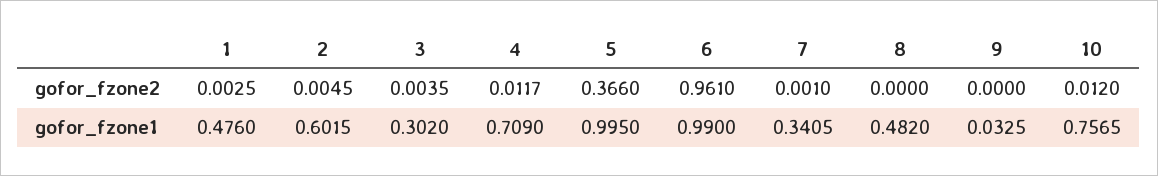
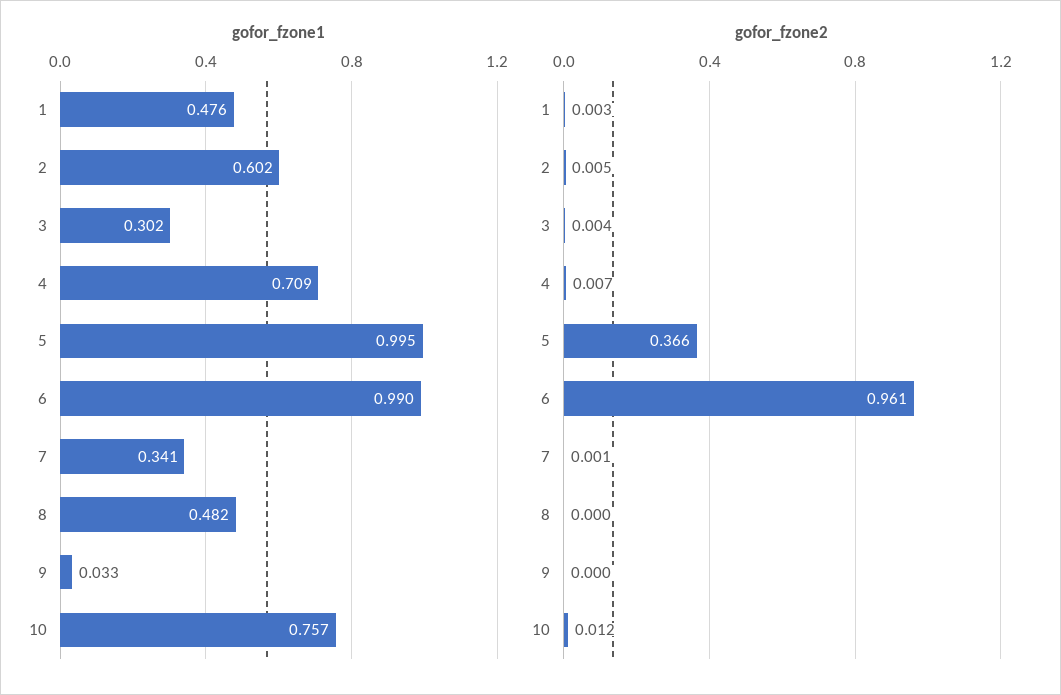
gofor_fzone2, 4: 0.0117 -> 0.007

